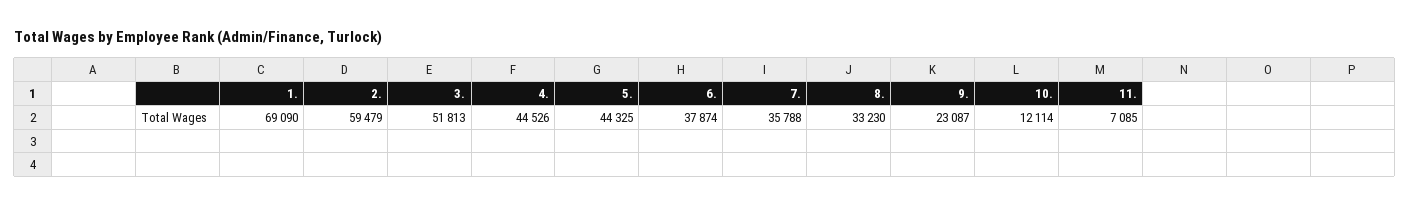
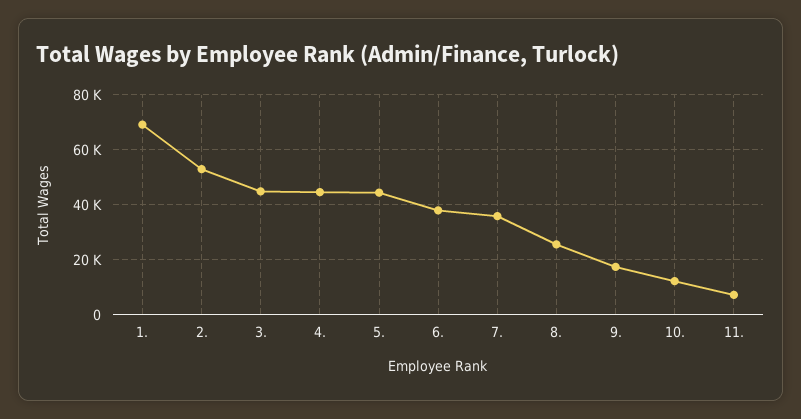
2.: 59479 -> 52500
3.: 51813 -> 45000
8.: 33230 -> 25000
9.: 23087 -> 17500

